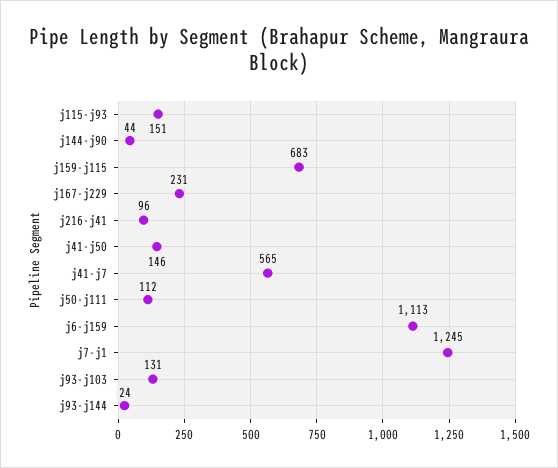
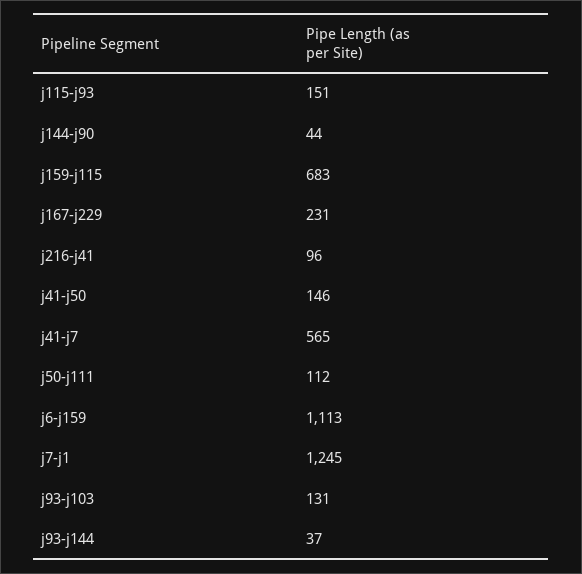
j93-j144: 24 -> 37

